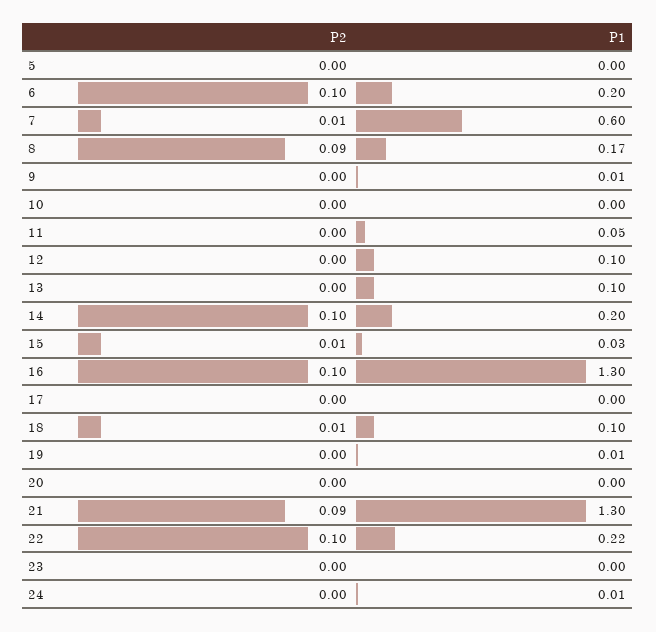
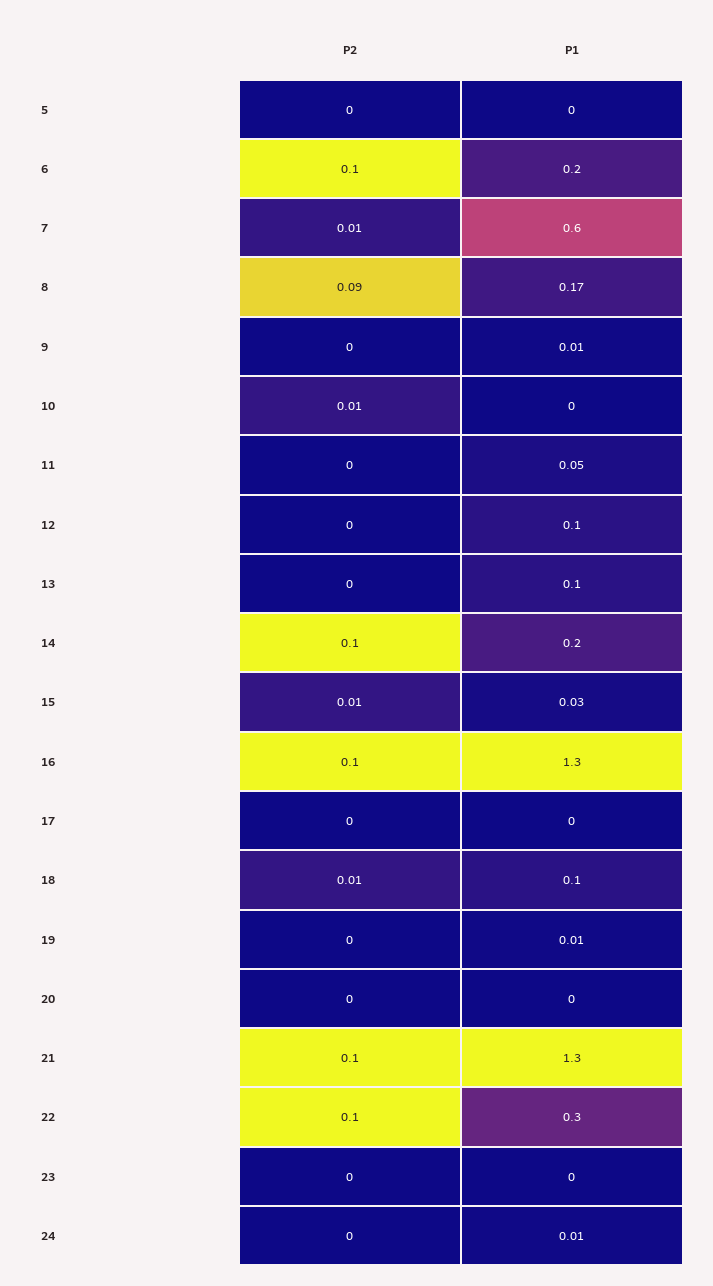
P2, 10: 0 -> 0.01
P2, 21: 0.09 -> 0.1
P1, 22: 0.22 -> 0.3

